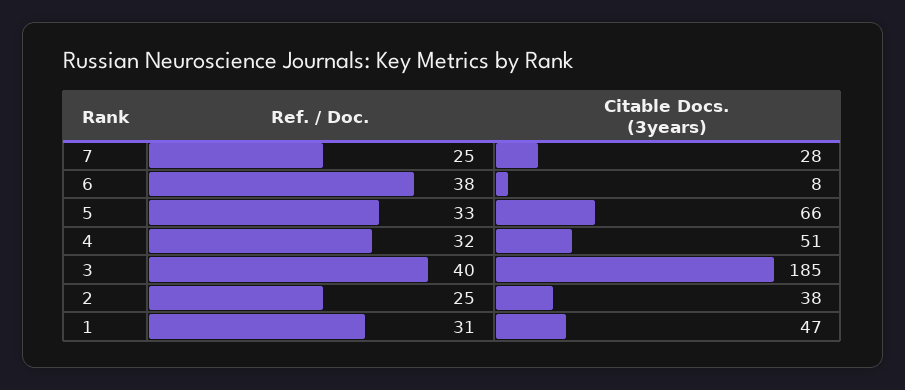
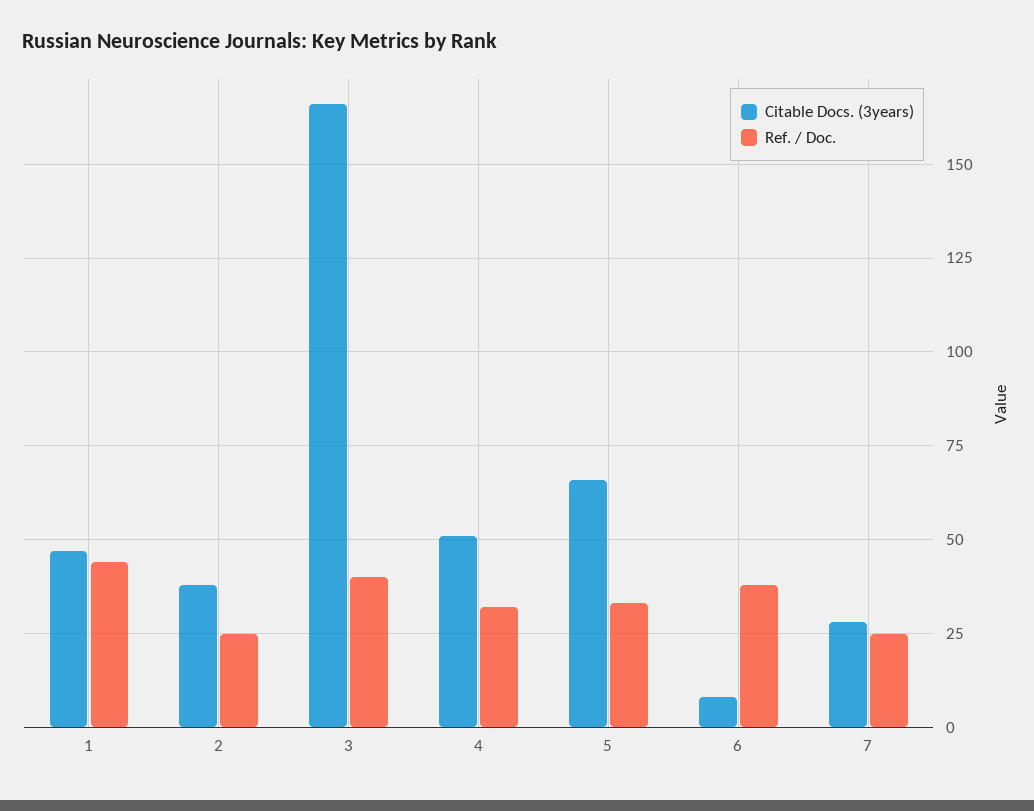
Citable Docs. (3years), 3: 185 -> 165
Ref. / Doc., 1: 31 -> 45

